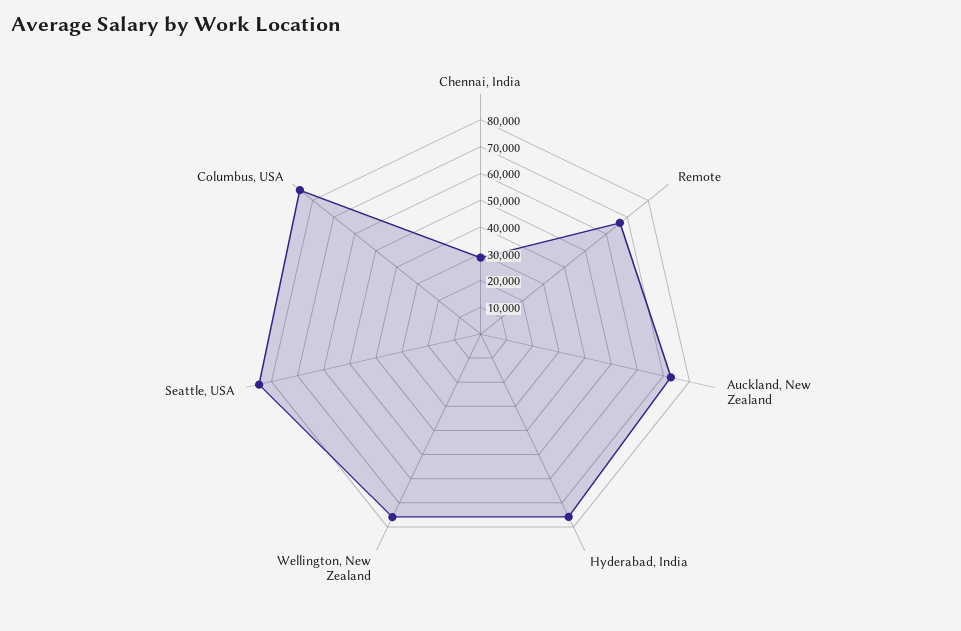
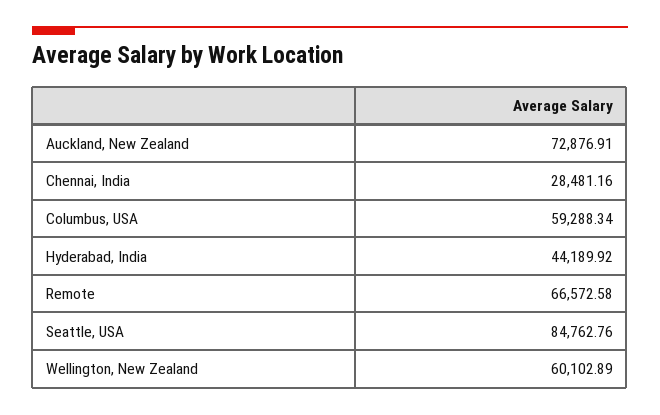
Hyderabad, India: 75000 -> 44189.92
Wellington, New Zealand: 75000 -> 60102.89
Columbus, USA: 85000 -> 59288.34

